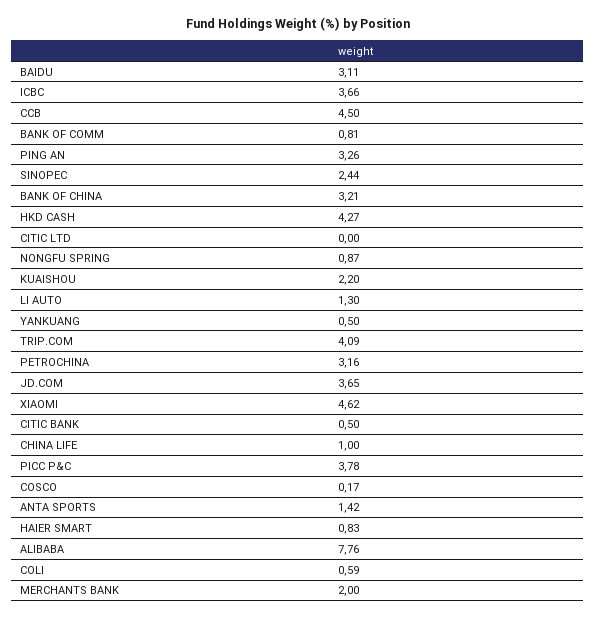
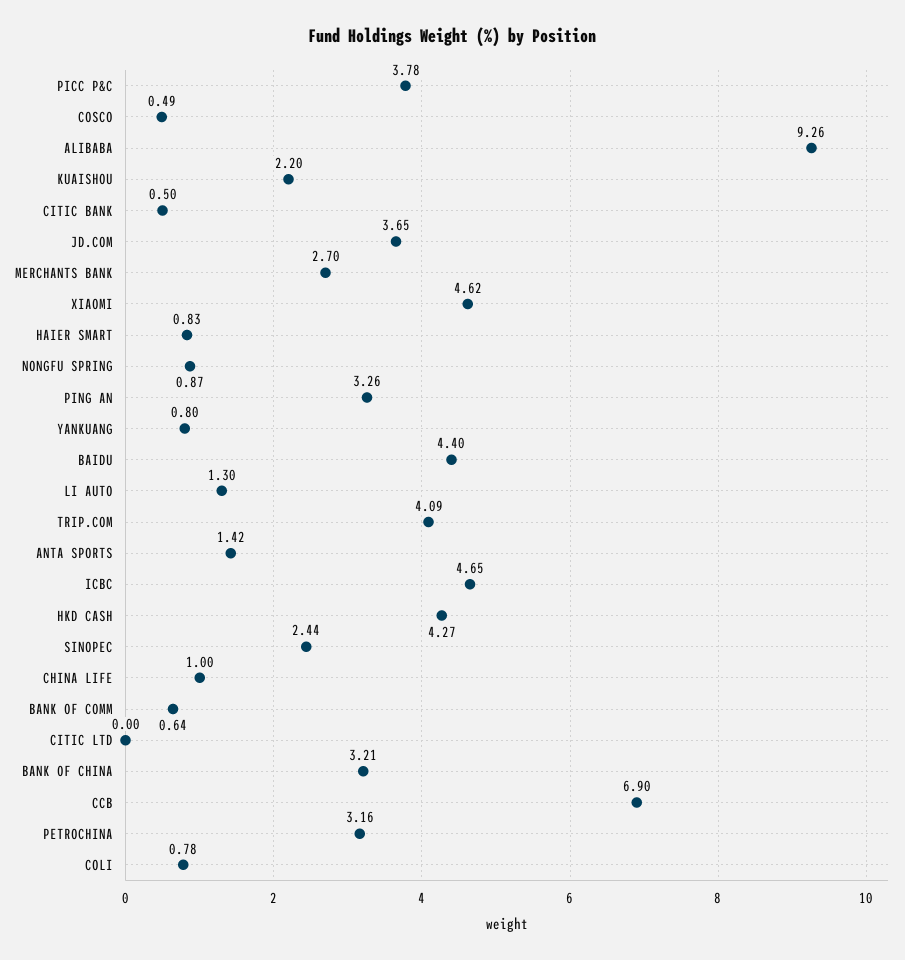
BAIDU: 3.11 -> 4.4
ICBC: 3.66 -> 4.65
CCB: 4.5 -> 6.9
BANK OF COMM: 0.81 -> 0.64
YANKUANG: 0.5 -> 0.8
COSCO: 0.17 -> 0.49
ALIBABA: 7.76 -> 9.26
COLI: 0.59 -> 0.78
MERCHANTS BANK: 2 -> 2.7

